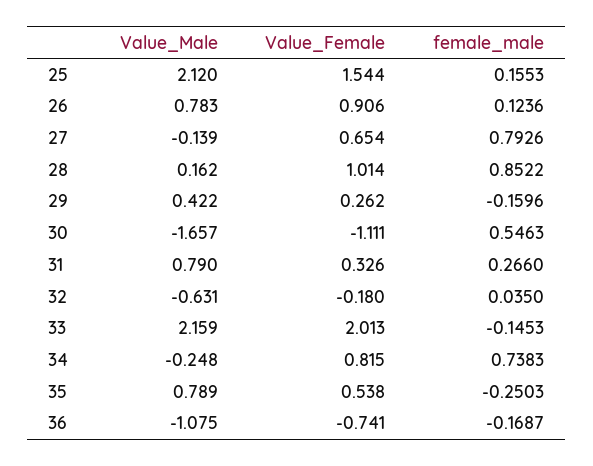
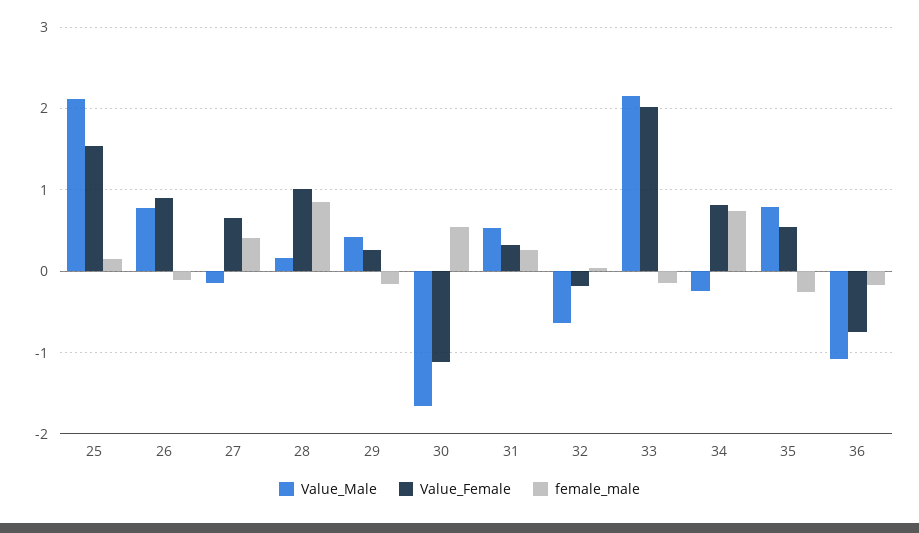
female_male, 26: 0.1236 -> -0.1
female_male, 27: 0.7926 -> 0.4
Value_Male, 31: 0.79 -> 0.5

